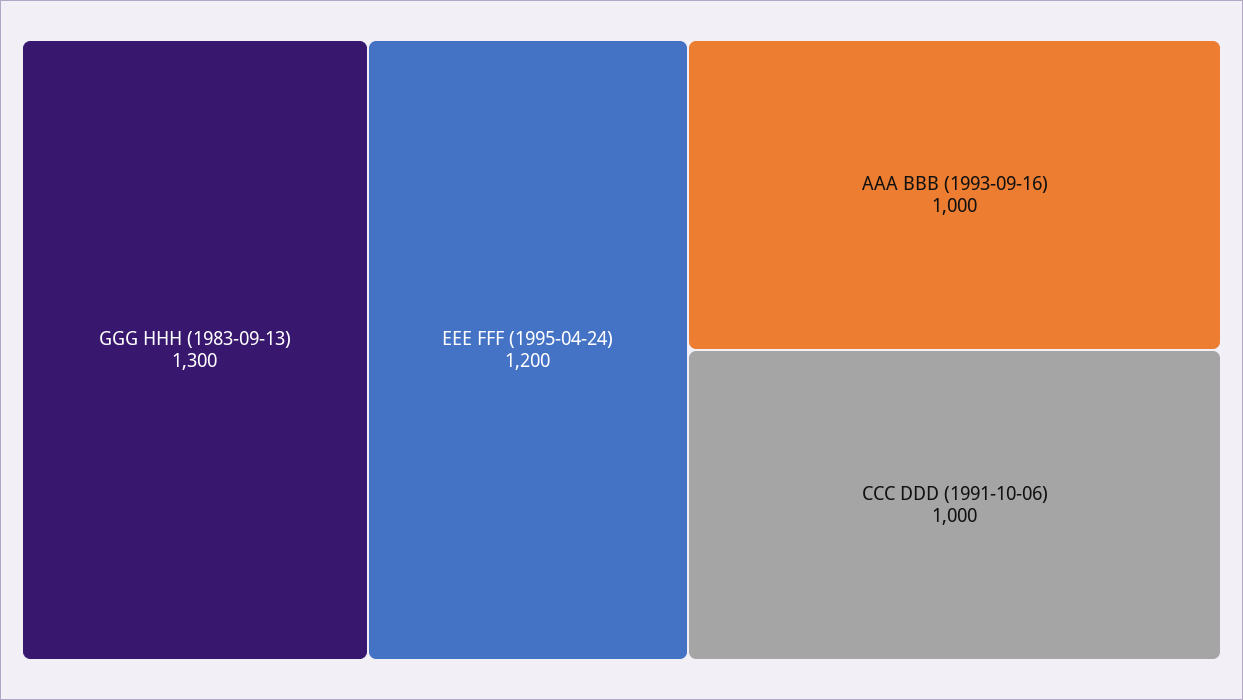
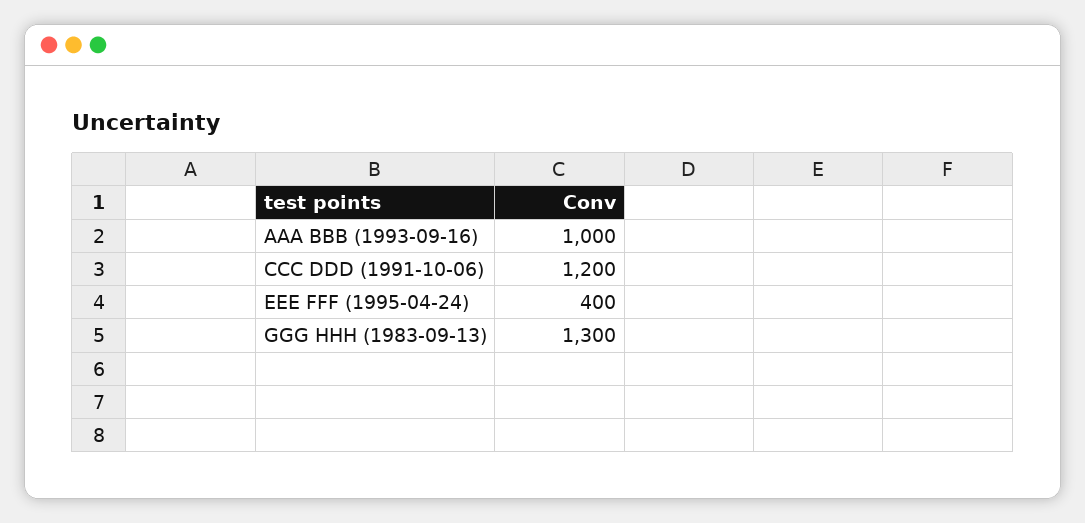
EEE FFF (1995-04-24): 1200 -> 400
CCC DDD (1991-10-06): 1000 -> 1200

